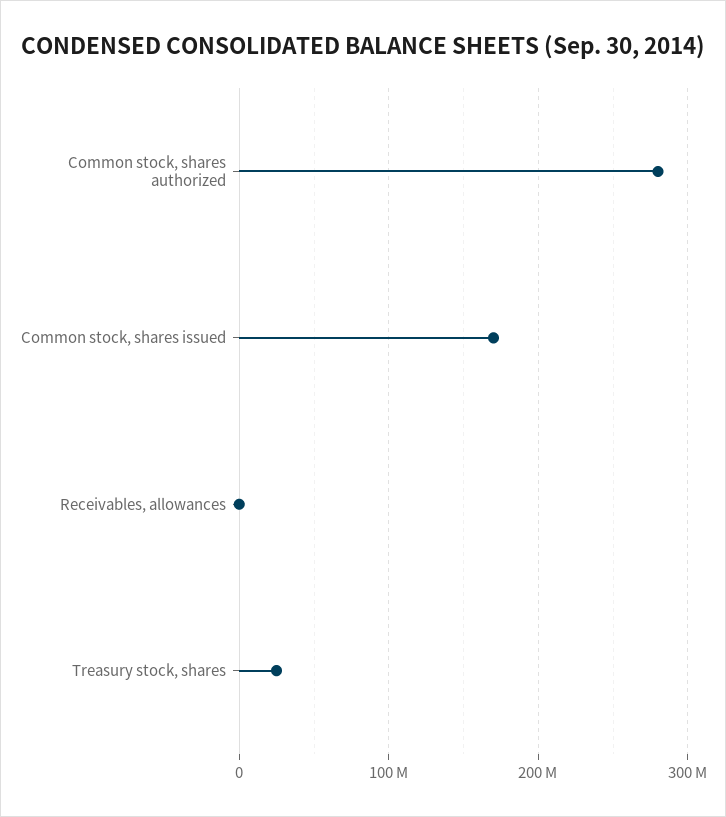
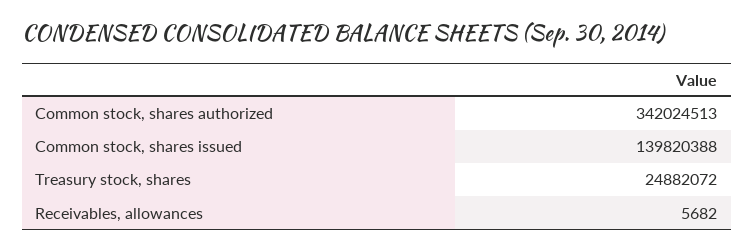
Common stock, shares authorized: 280000000 -> 342024513
Common stock, shares issued: 170000000 -> 139820388

